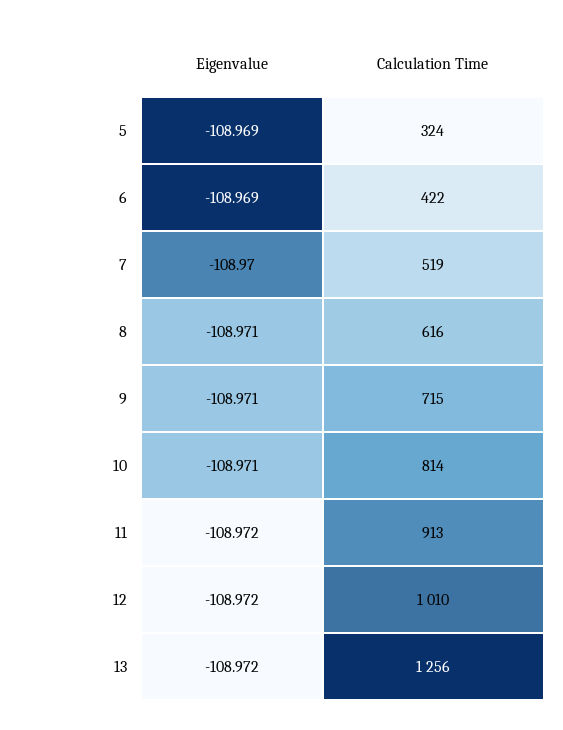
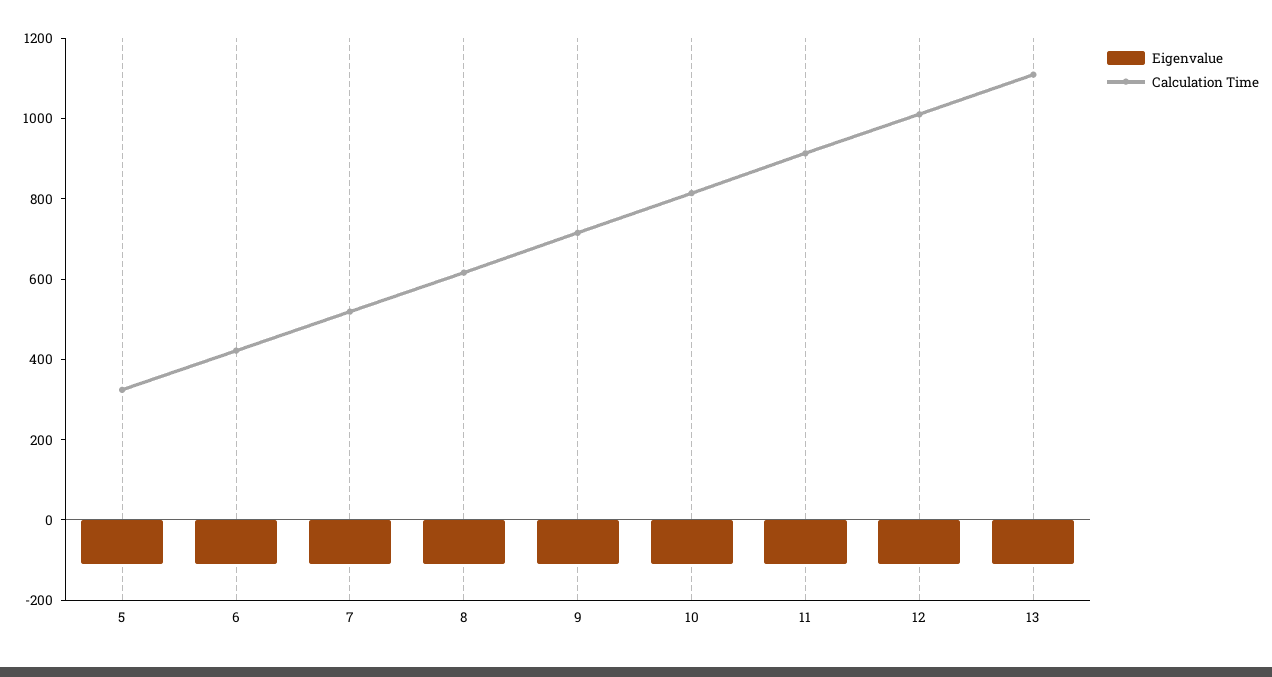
Calculation Time, 13: 1256 -> 1100

